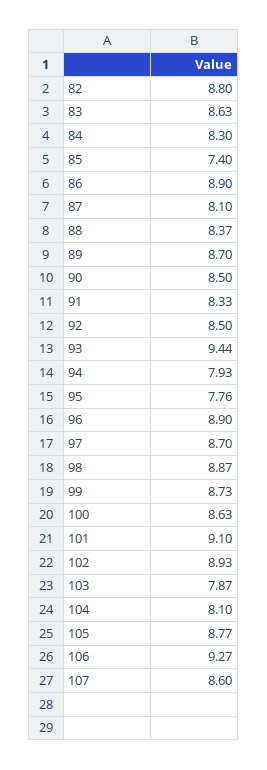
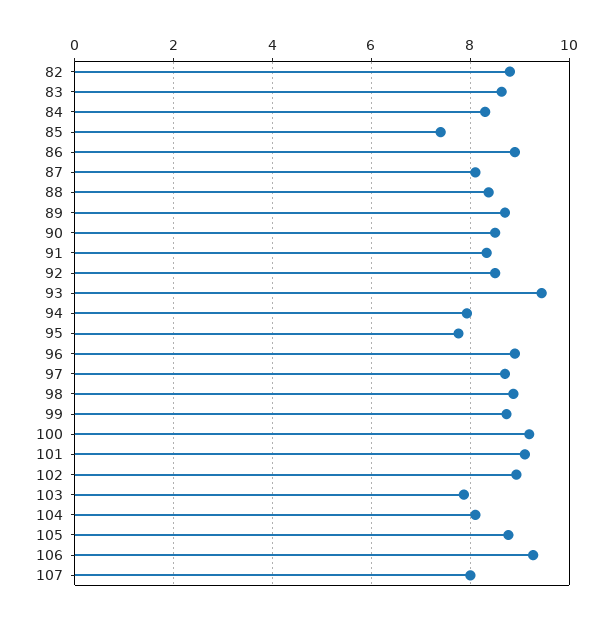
100: 8.63 -> 9.2
107: 8.6 -> 8

